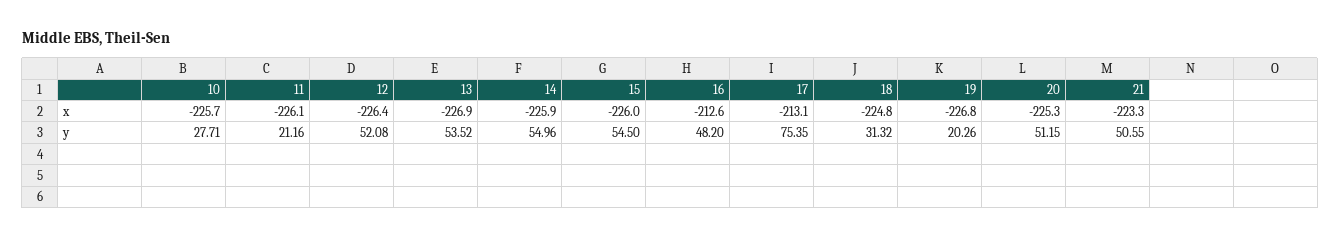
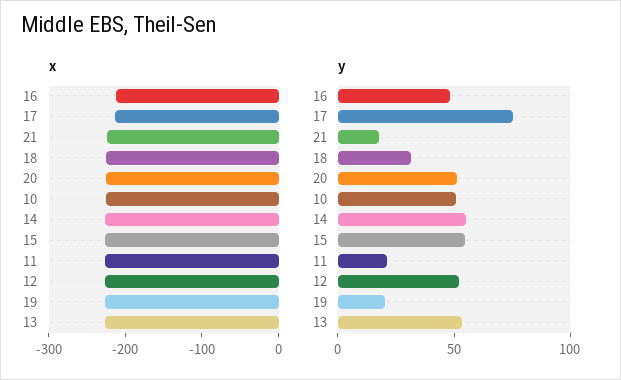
y, 10: 27.71 -> 50
y, 21: 50.55 -> 20

